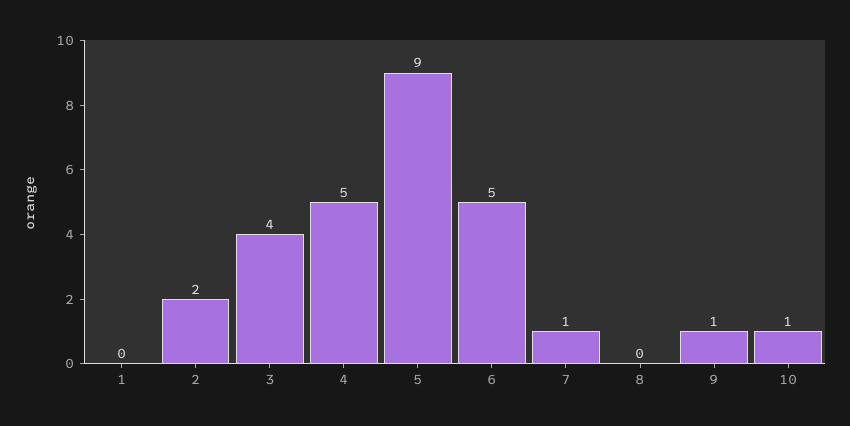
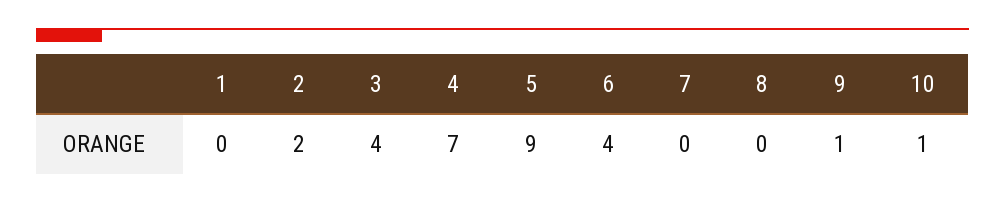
4: 5 -> 7
6: 5 -> 4
7: 1 -> 0

